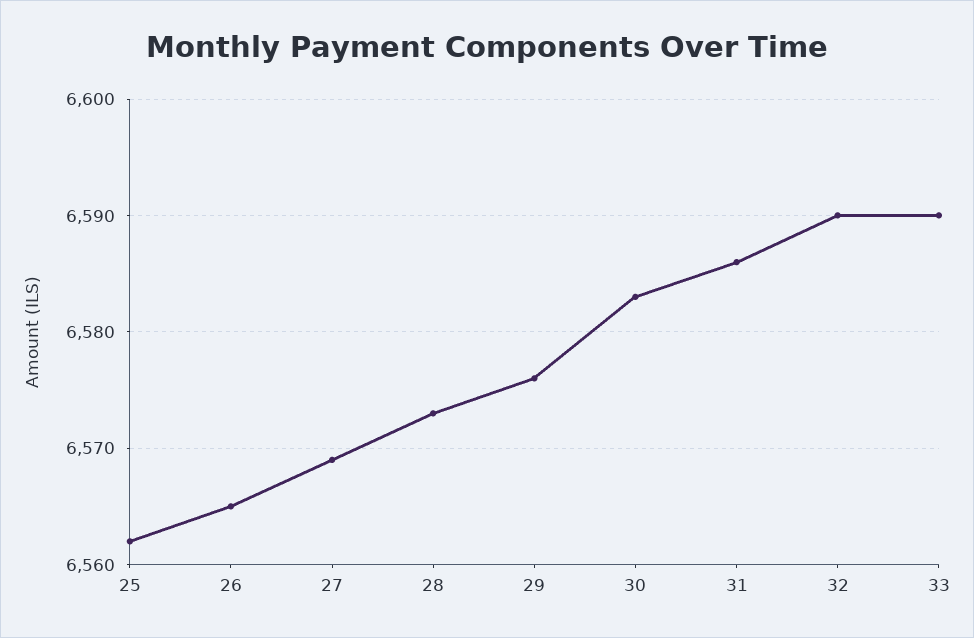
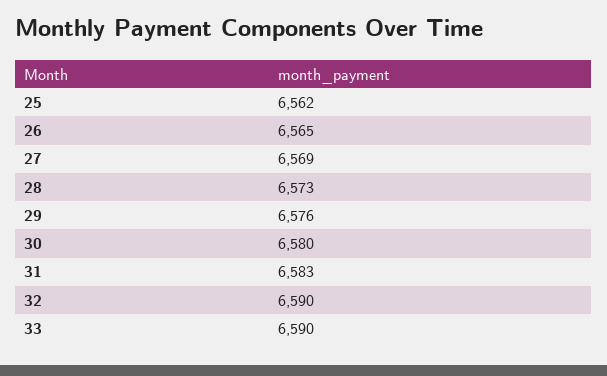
30: 6583 -> 6580
31: 6586 -> 6583

